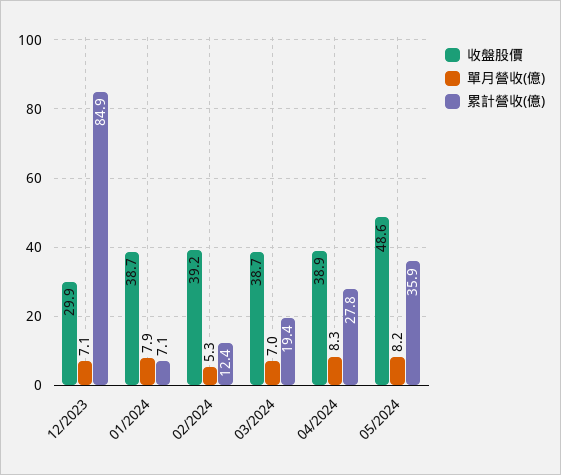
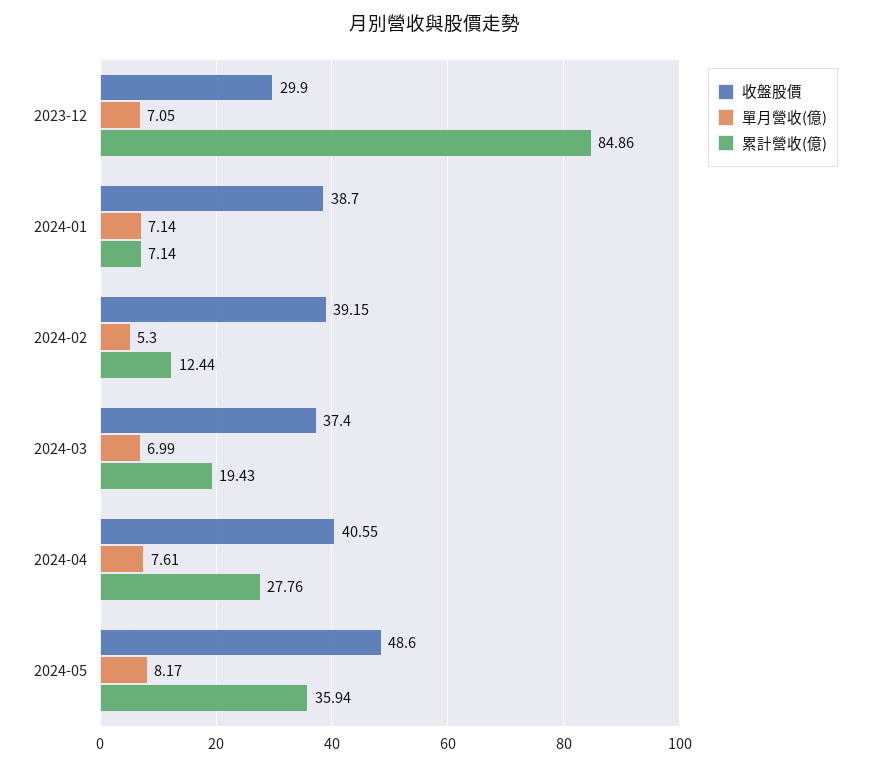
單月營收(億), 01/2024: 7.9 -> 7.14
收盤股價, 03/2024: 38.7 -> 37.4
收盤股價, 04/2024: 38.9 -> 40.55
單月營收(億), 04/2024: 8.3 -> 7.61

